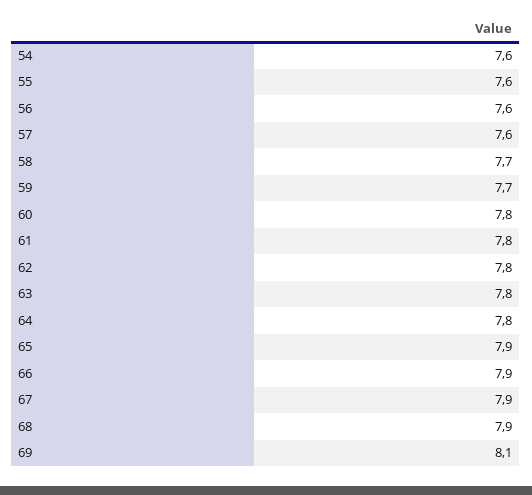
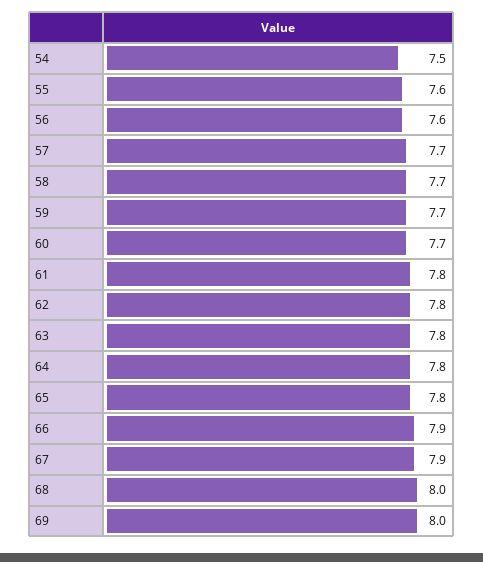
54: 7.6 -> 7.5
57: 7.6 -> 7.7
60: 7.8 -> 7.7
65: 7.9 -> 7.8
68: 7.9 -> 8
69: 8.1 -> 8

